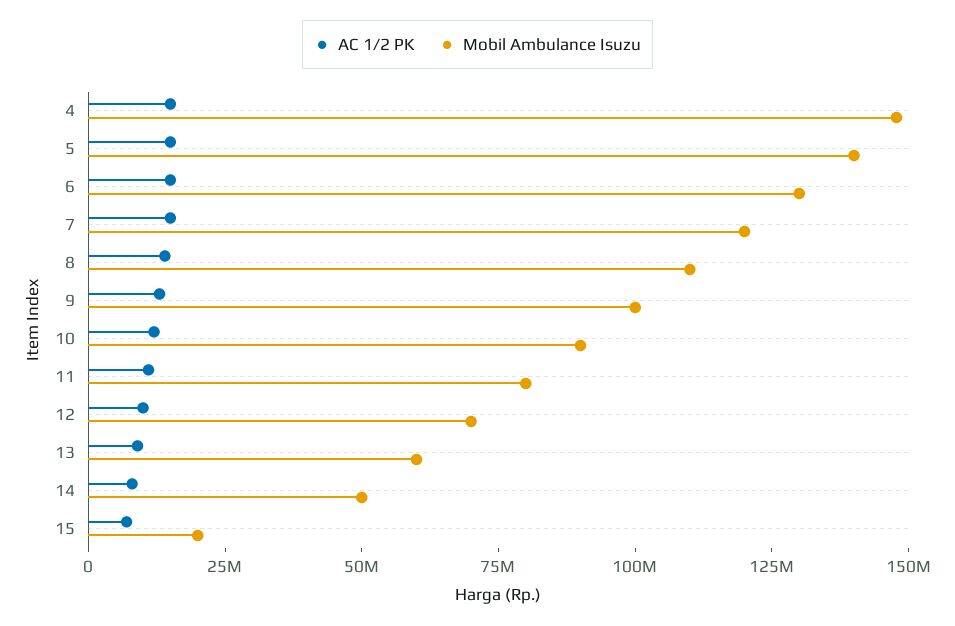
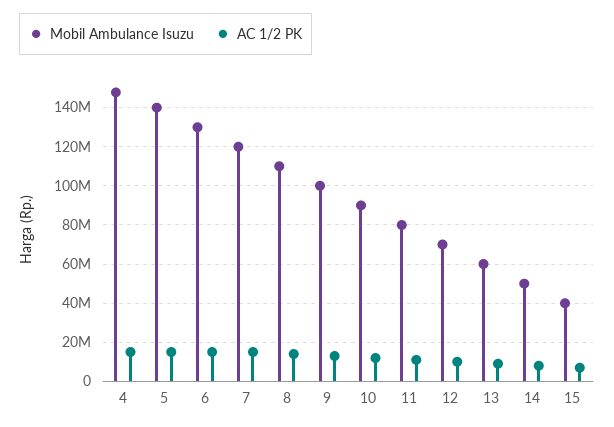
Mobil Ambulance Isuzu, 15: 20000000 -> 40000000

